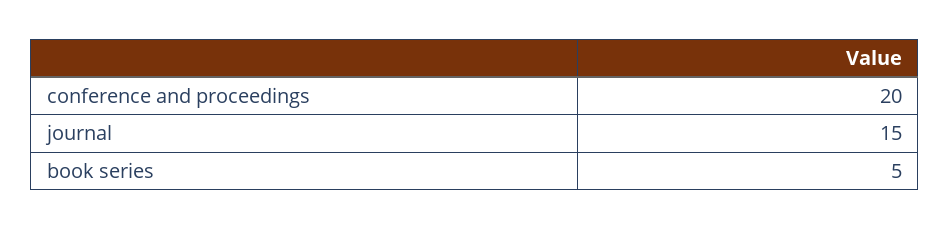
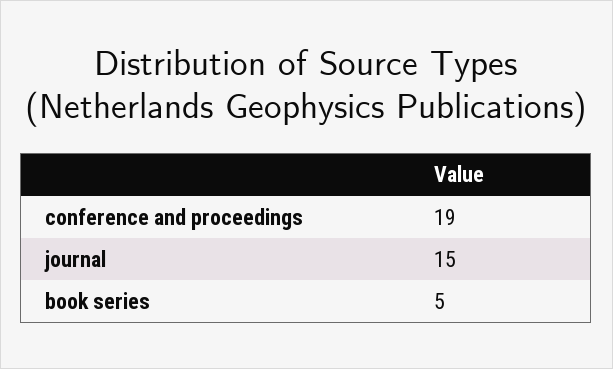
conference and proceedings: 20 -> 19

